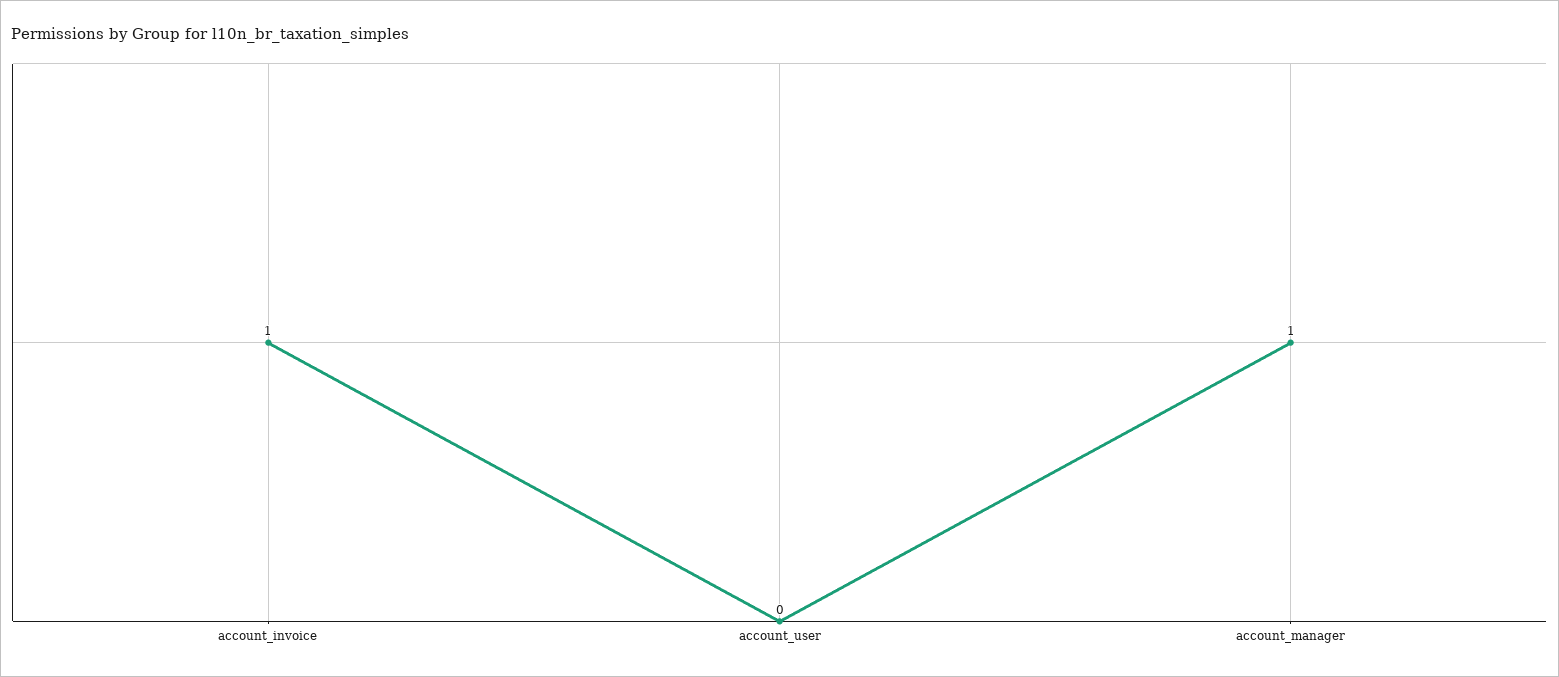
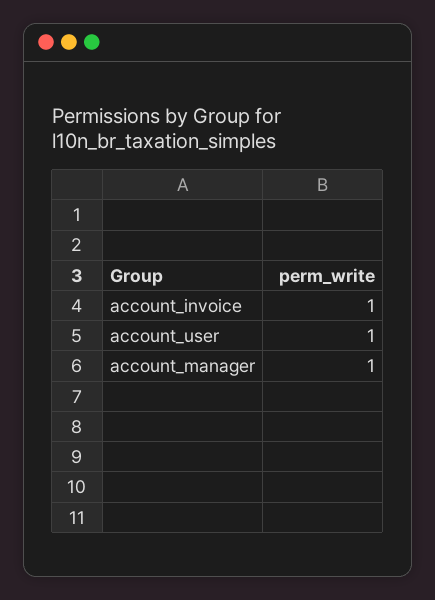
account_user: 0 -> 1

